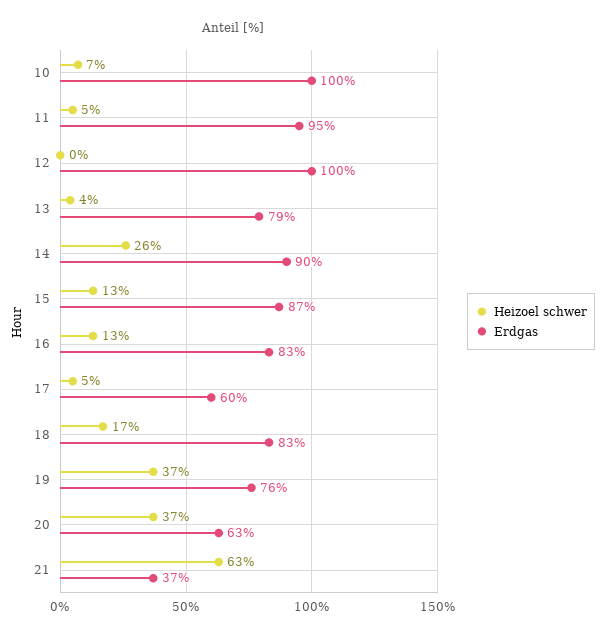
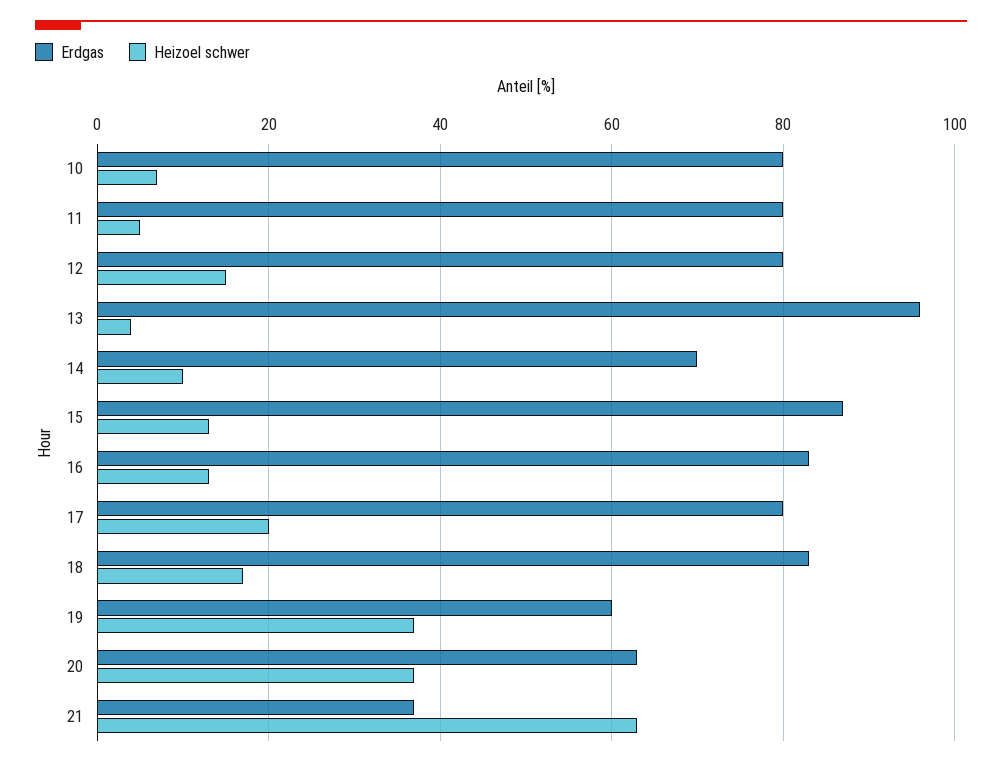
Erdgas, 10: 100 -> 80
Erdgas, 11: 95 -> 80
Heizoel schwer, 12: 0 -> 15
Erdgas, 12: 100 -> 80
Erdgas, 13: 79 -> 95
Heizoel schwer, 14: 26 -> 10
Erdgas, 14: 90 -> 70
Heizoel schwer, 17: 5 -> 20
Erdgas, 17: 60 -> 80
Erdgas, 19: 76 -> 60

